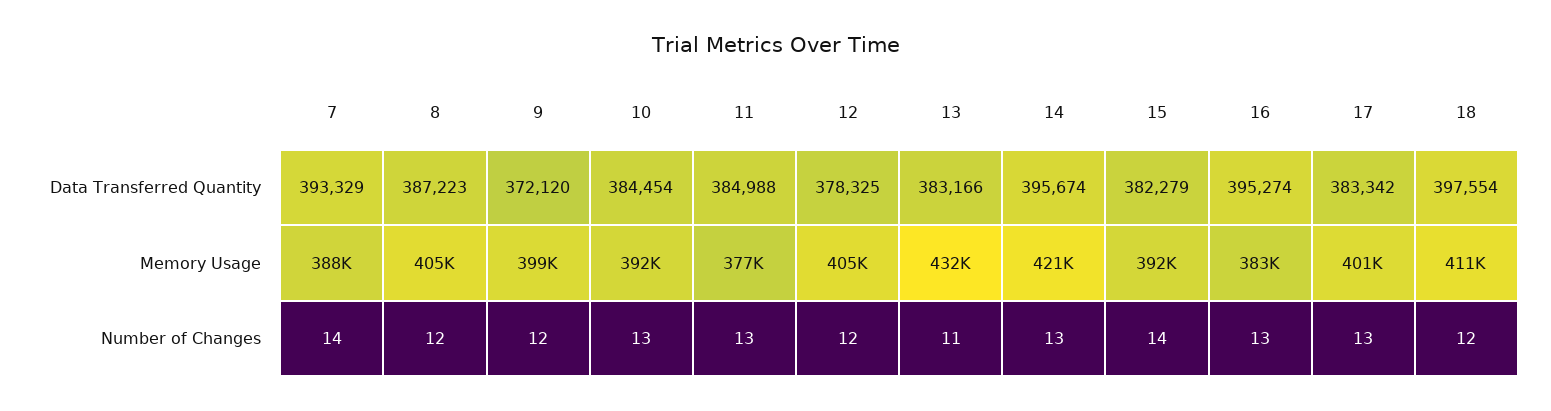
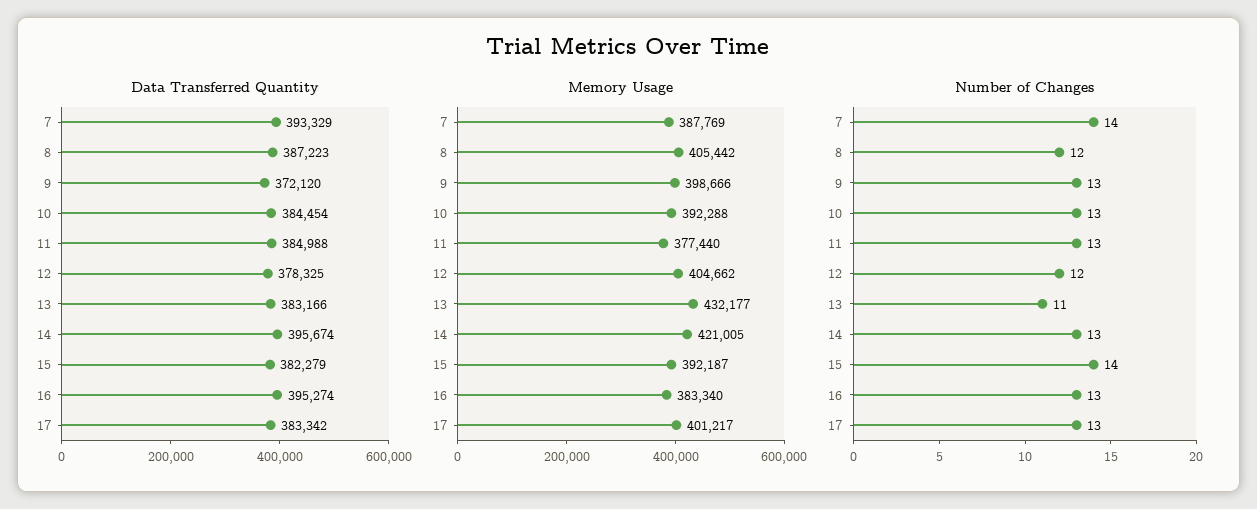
Data Transferred Quantity, 18: 397554 -> none
Memory Usage, 18: 411000 -> none
Number of Changes, 9: 12 -> 13
Number of Changes, 18: 12 -> none

